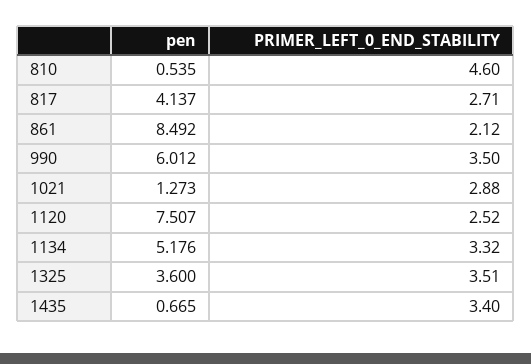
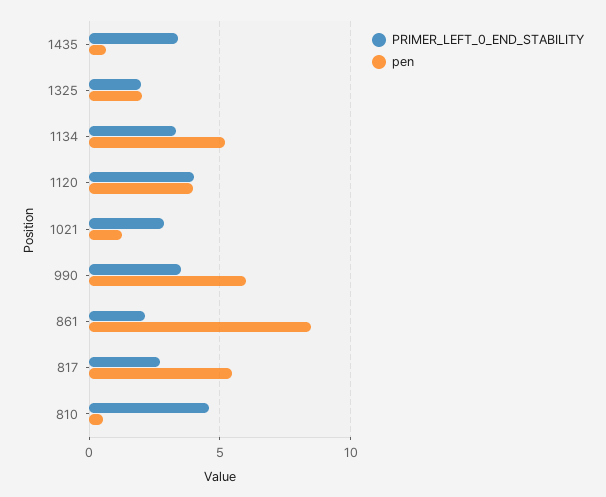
pen, 817: 4.137 -> 5.5
pen, 1120: 7.507 -> 4
PRIMER_LEFT_0_END_STABILITY, 1120: 2.52 -> 4
pen, 1325: 3.6 -> 2
PRIMER_LEFT_0_END_STABILITY, 1325: 3.51 -> 2

